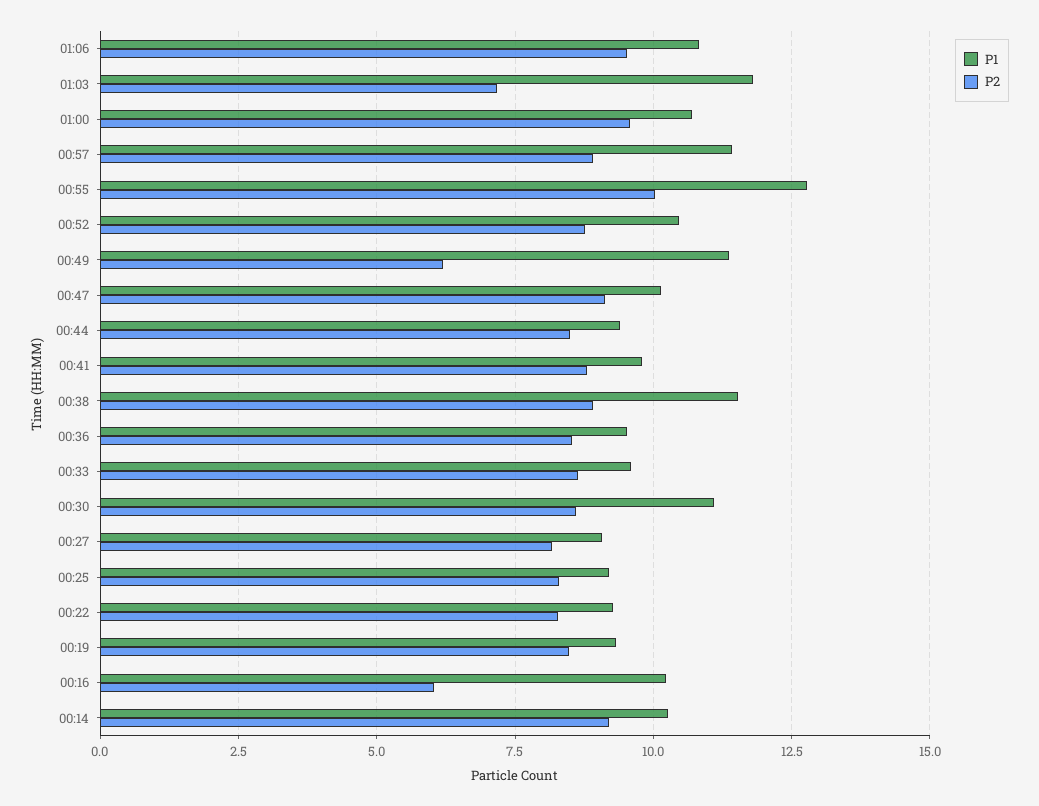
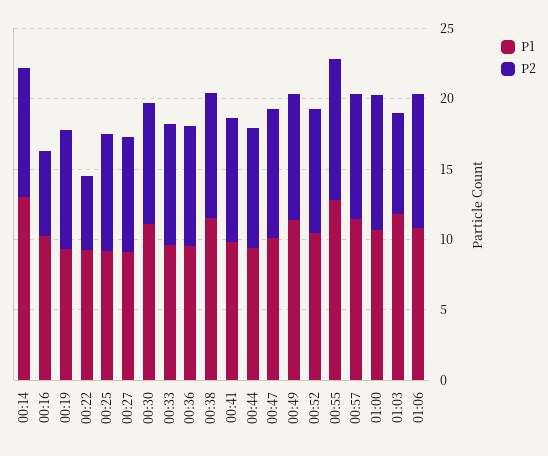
P2, 00:49: 6.25 -> 9
P2, 00:22: 8.25 -> 5
P1, 00:14: 10.25 -> 13

